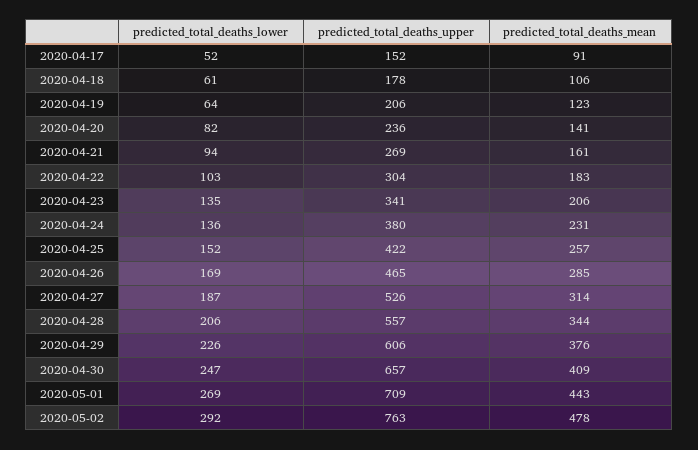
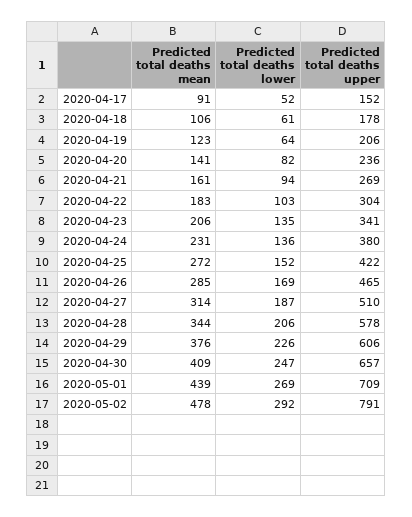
predicted_total_deaths_mean, 2020-04-25: 257 -> 272
predicted_total_deaths_upper, 2020-04-27: 526 -> 510
predicted_total_deaths_upper, 2020-04-28: 557 -> 578
predicted_total_deaths_mean, 2020-05-01: 443 -> 439
predicted_total_deaths_upper, 2020-05-02: 763 -> 791

